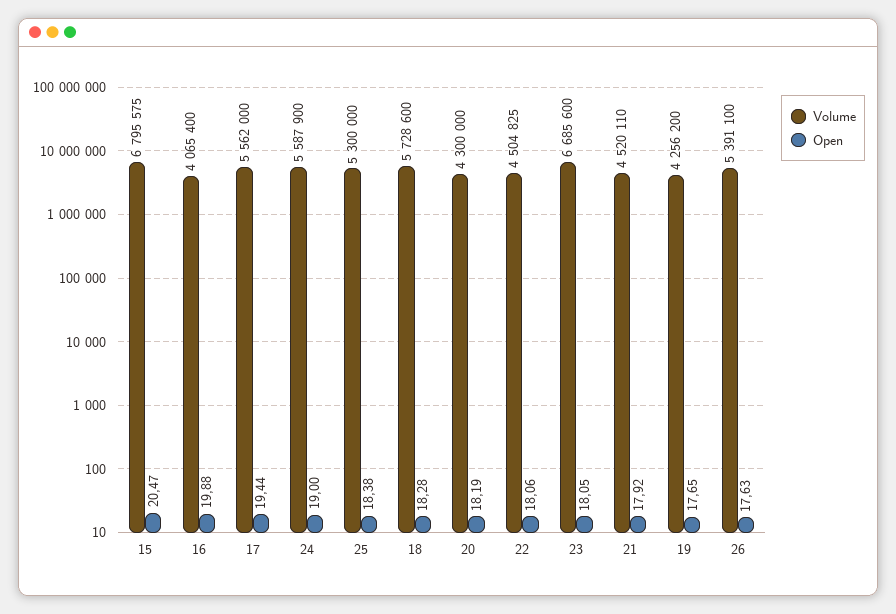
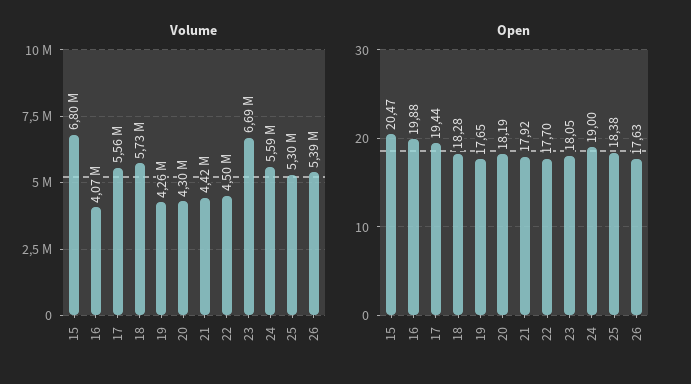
Open, 22: 18.06 -> 17.7
Volume, 21: 4520110 -> 4420000

